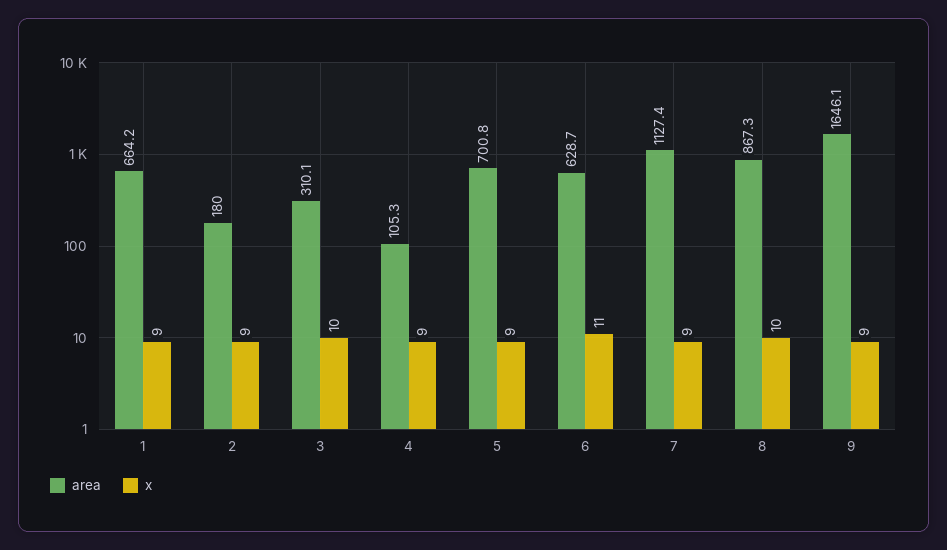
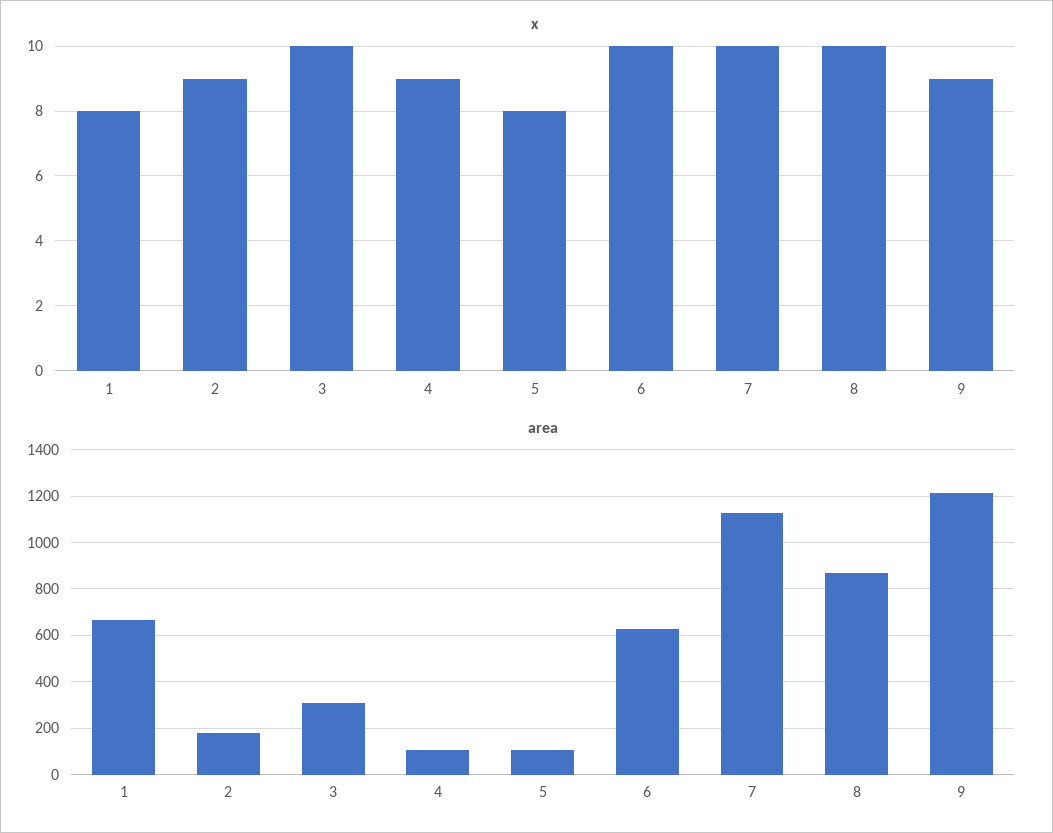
x, 1: 9 -> 8
area, 5: 700.8 -> 100
x, 5: 9 -> 8
x, 6: 11 -> 10
x, 7: 9 -> 10
area, 9: 1646.1 -> 1200

